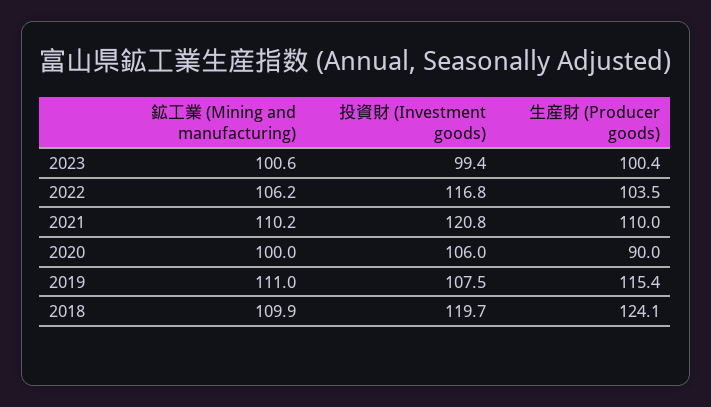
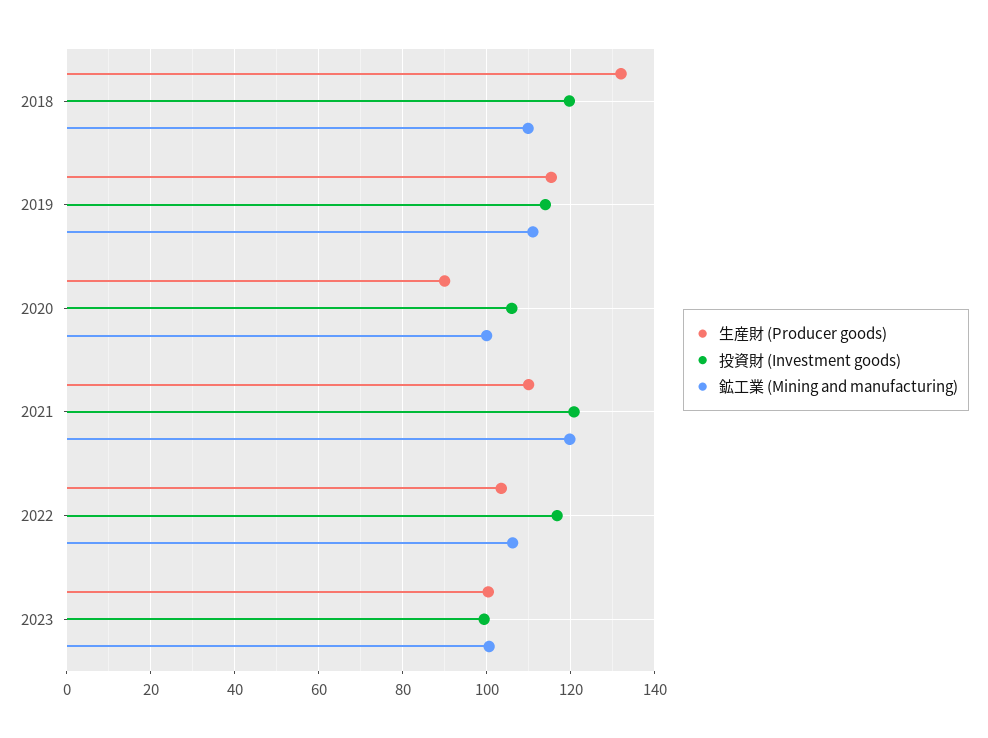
鉱工業 (Mining and manufacturing), 2021: 110.2 -> 120
投資財 (Investment goods), 2019: 107.5 -> 114
生産財 (Producer goods), 2018: 124.1 -> 132

